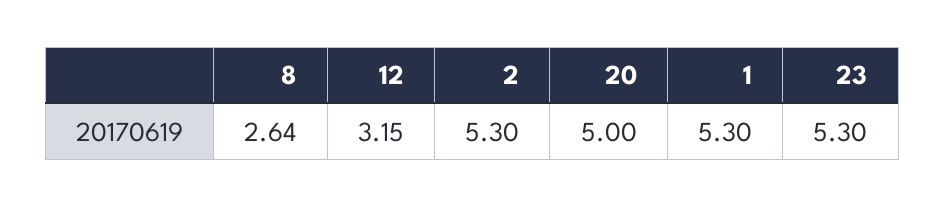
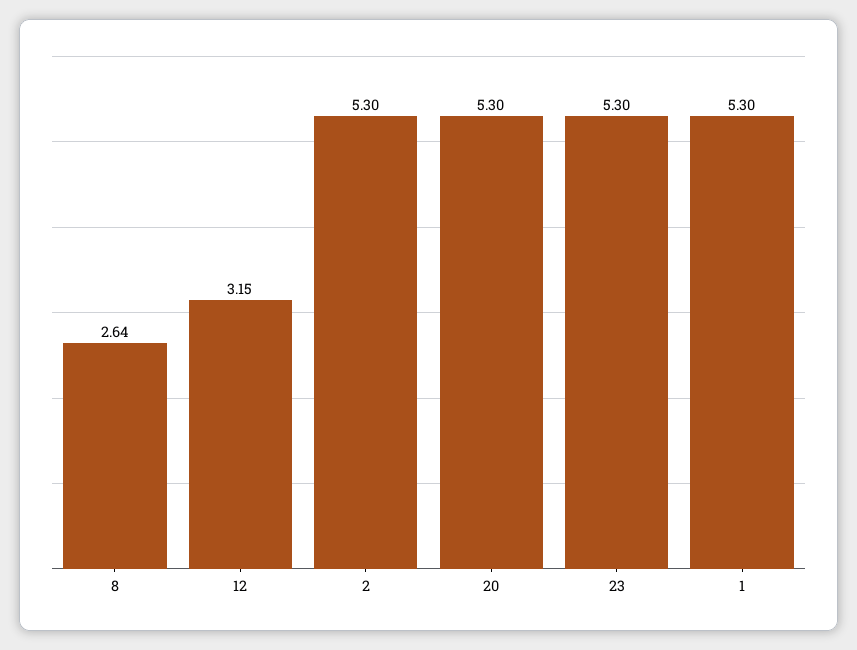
20: 5 -> 5.3

